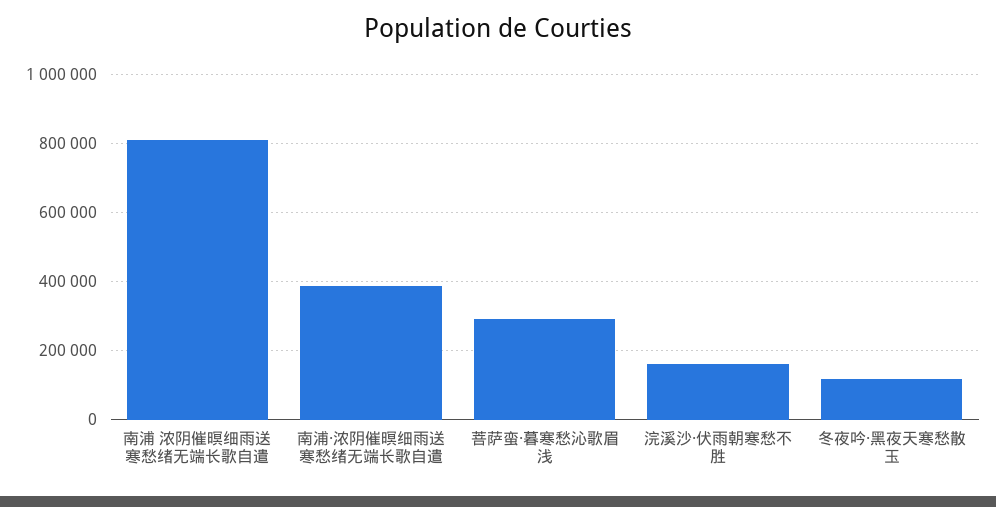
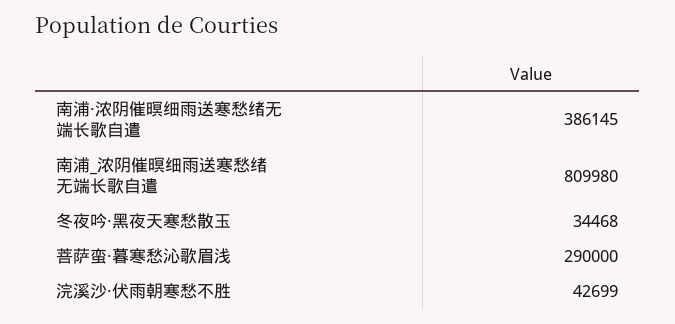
浣溪沙·伏雨朝寒愁不胜: 160000 -> 42699
冬夜吟·黑夜天寒愁散玉: 120000 -> 34468

